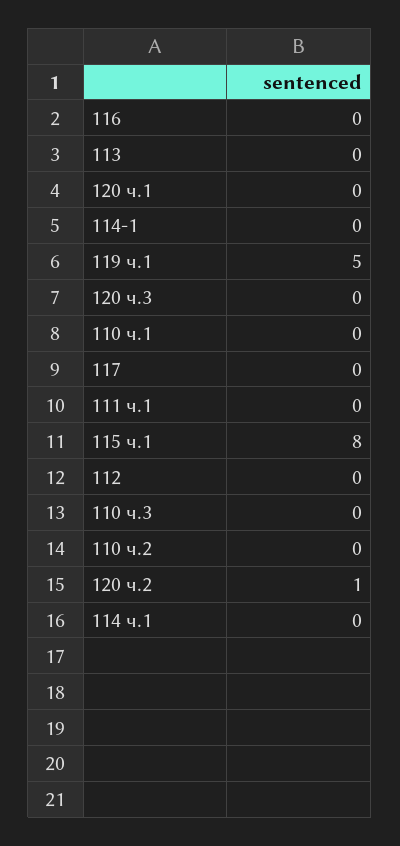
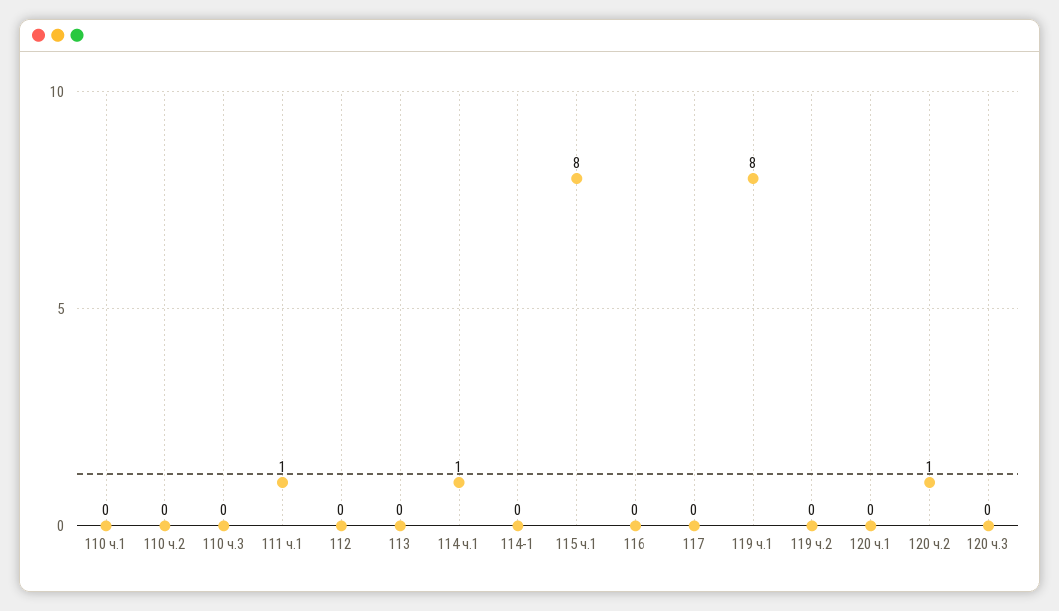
119 ч.1: 5 -> 8
111 ч.1: 0 -> 1
114 ч.1: 0 -> 1
119 ч.2: none -> 0

